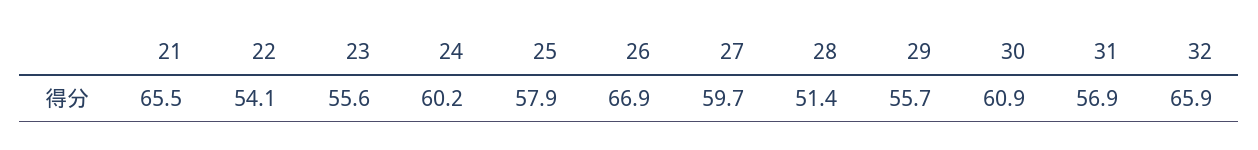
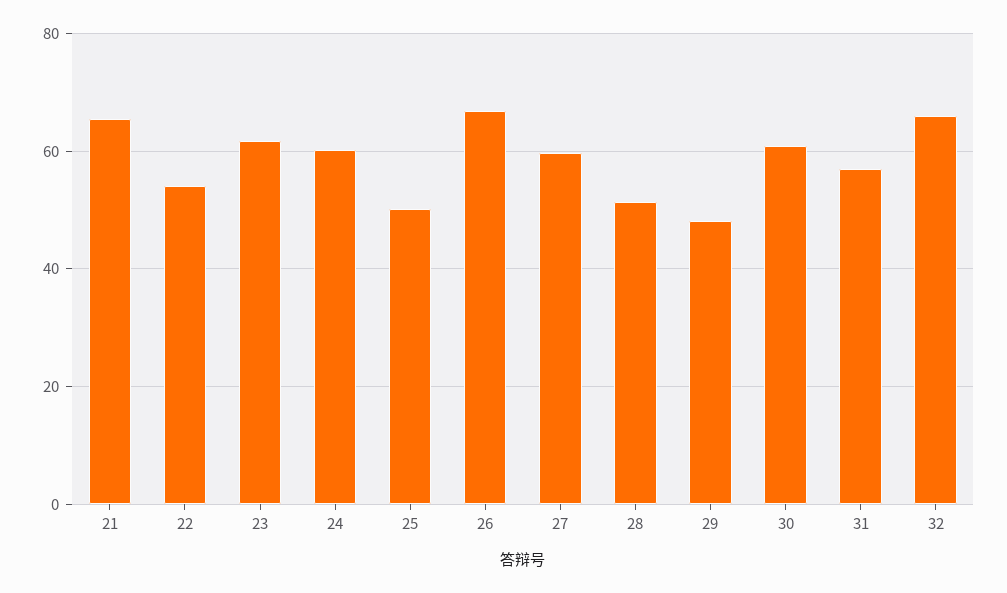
23: 55.6 -> 62
25: 57.9 -> 50
29: 55.7 -> 48

